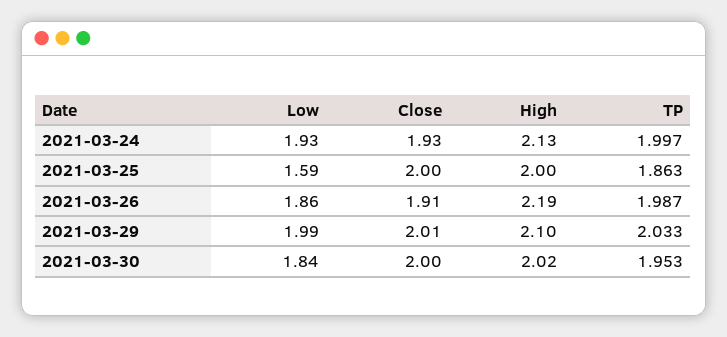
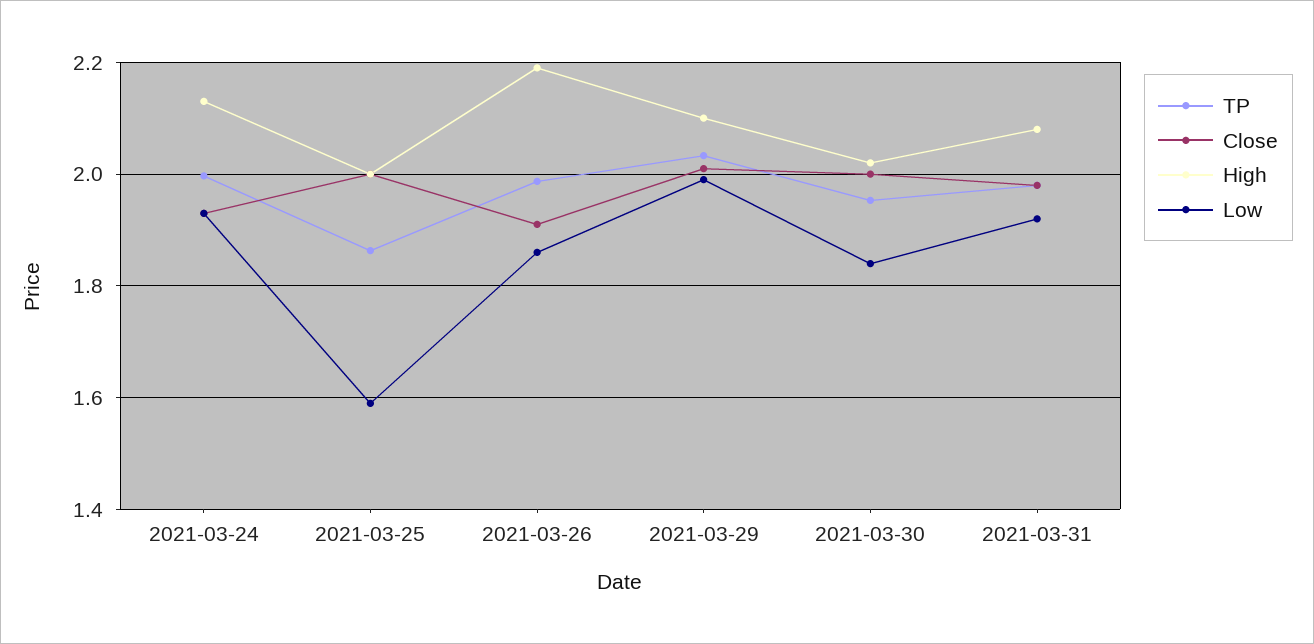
TP, 2021-03-31: none -> 1.98
Close, 2021-03-31: none -> 1.98
High, 2021-03-31: none -> 2.08
Low, 2021-03-31: none -> 1.92

